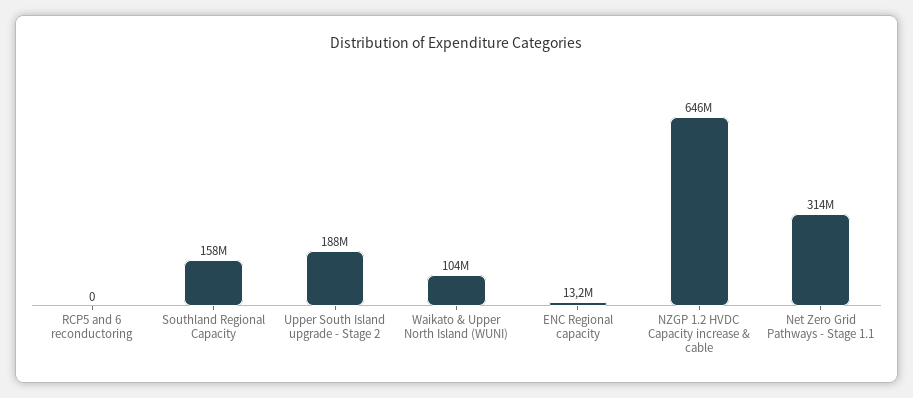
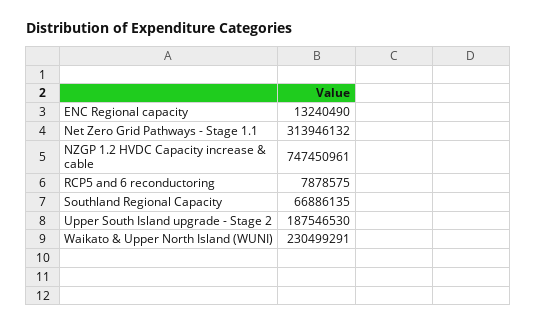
RCP5 and 6 reconductoring: 0 -> 7878575
Southland Regional Capacity: 158000000 -> 66886135
Waikato & Upper North Island (WUNI): 104000000 -> 230499291
NZGP 1.2 HVDC Capacity increase & cable: 646000000 -> 747450961

